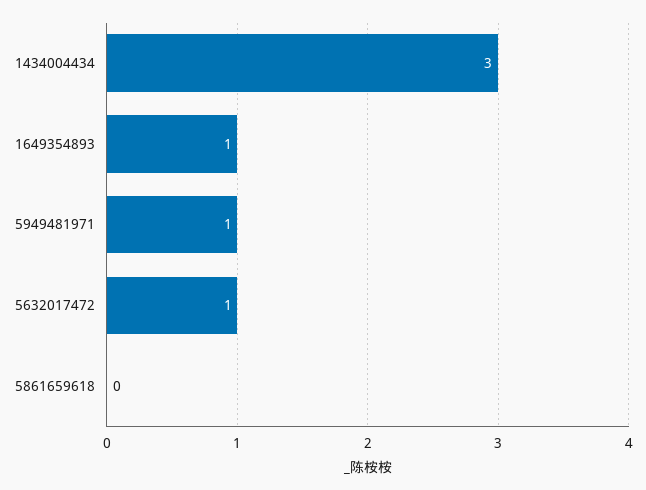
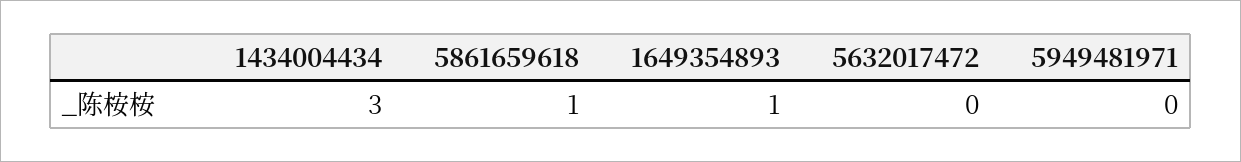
5949481971: 1 -> 0
5632017472: 1 -> 0
5861659618: 0 -> 1

